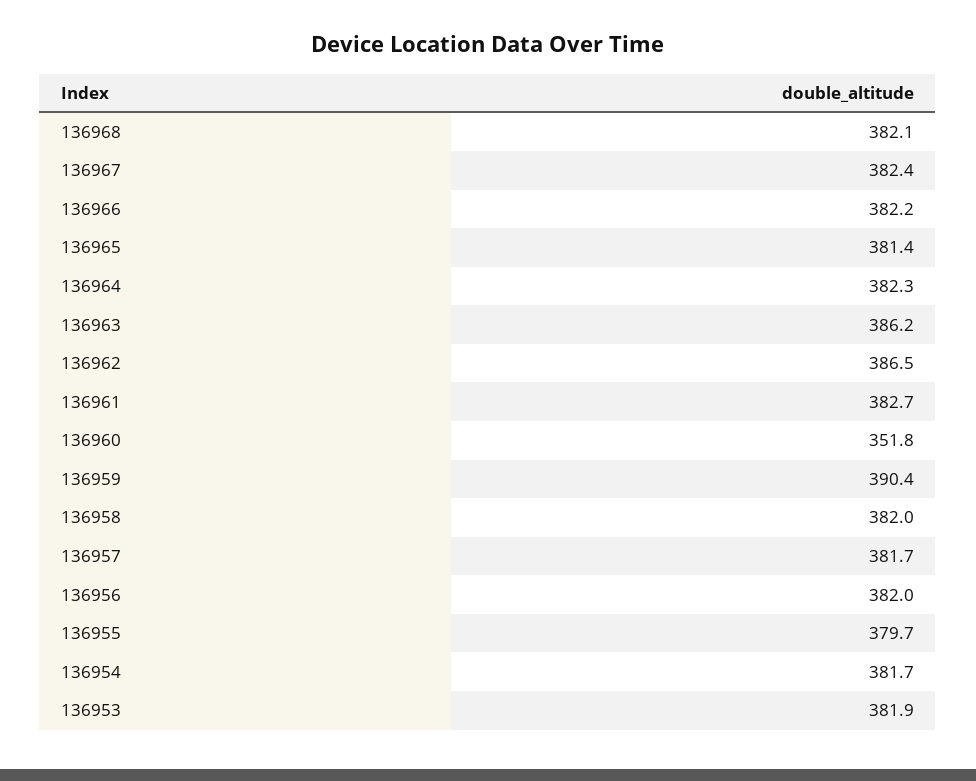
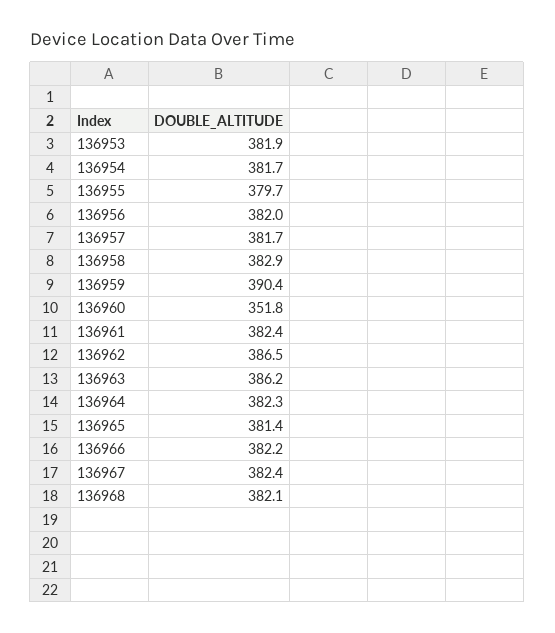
136961: 382.7 -> 382.4
136958: 382 -> 382.9

